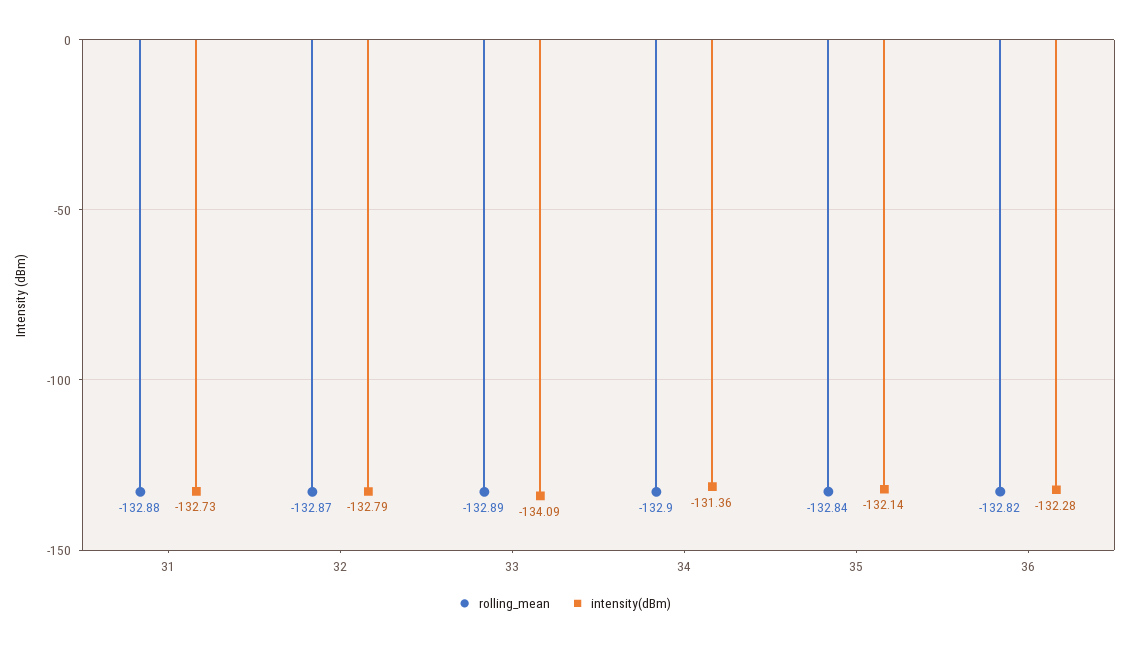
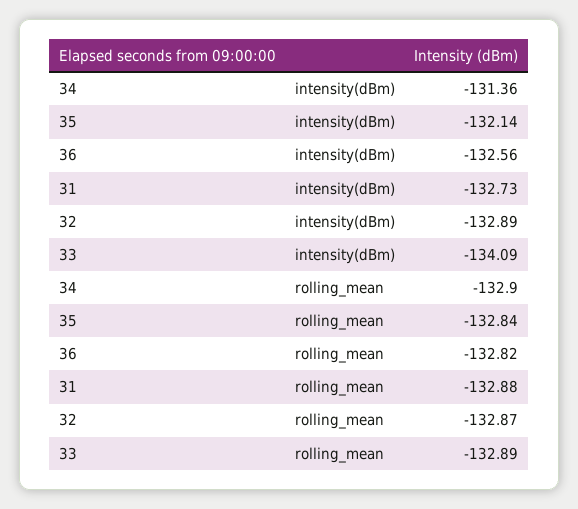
intensity(dBm), 32: -132.79 -> -132.89
intensity(dBm), 36: -132.28 -> -132.56

